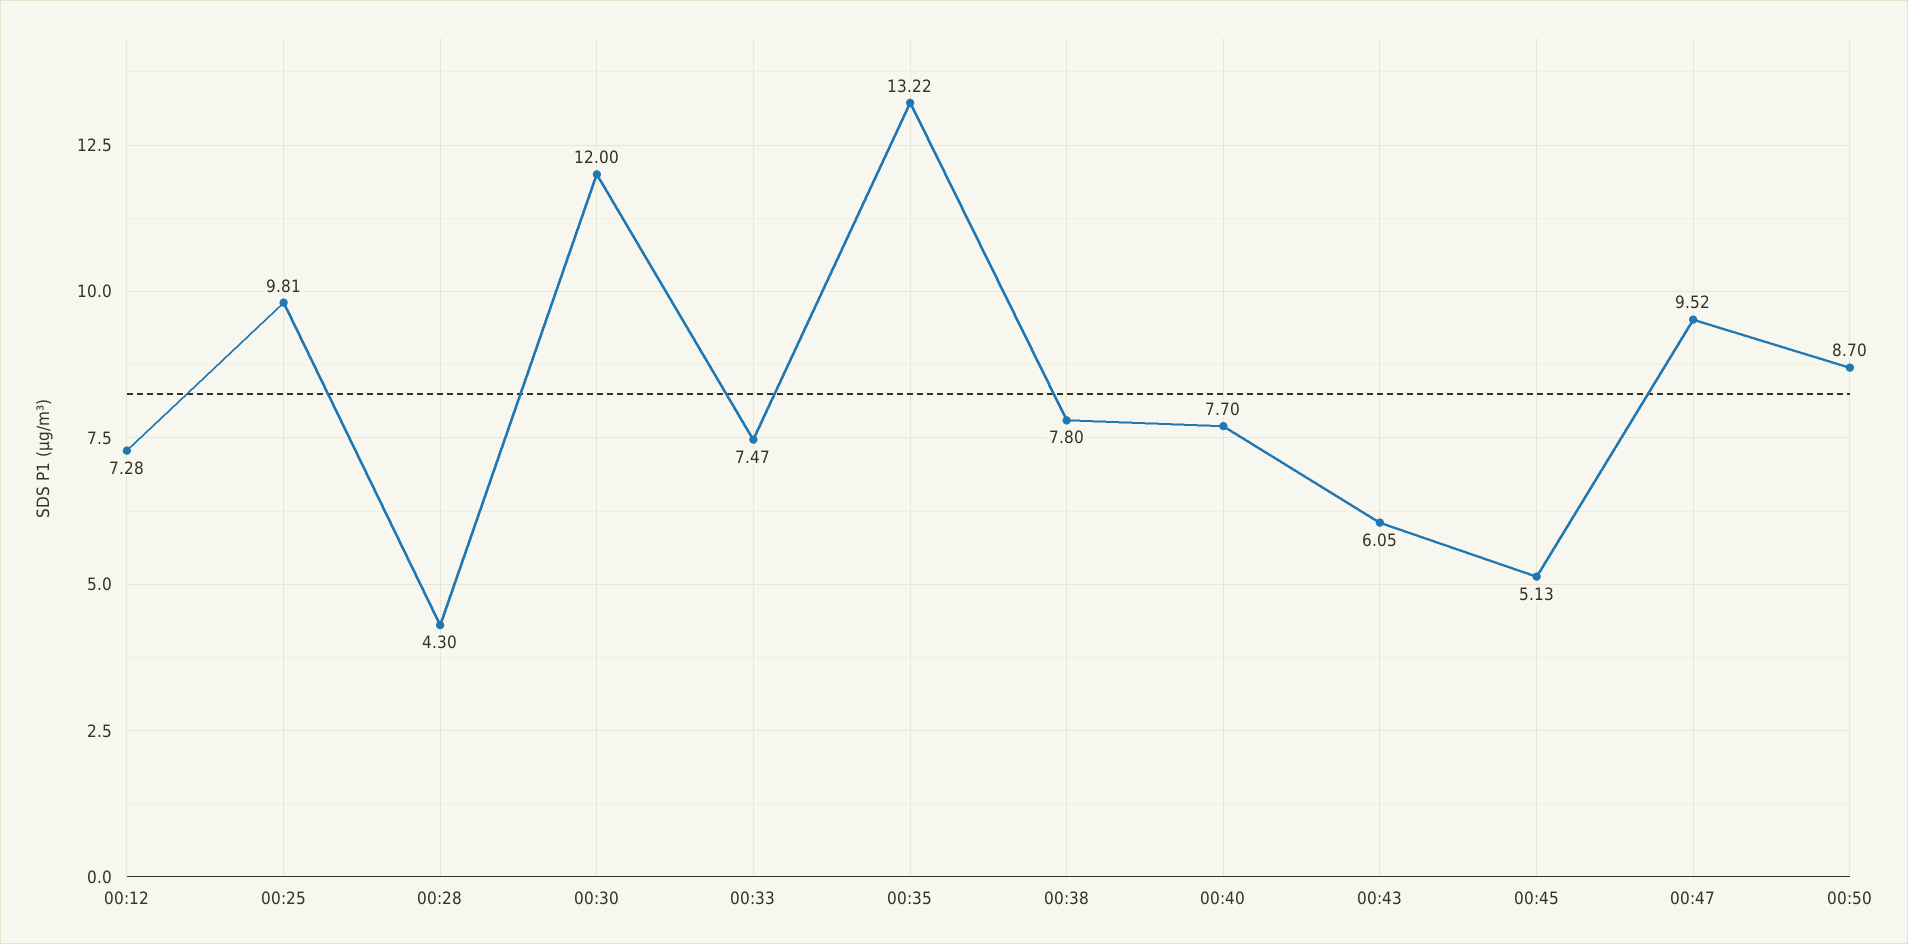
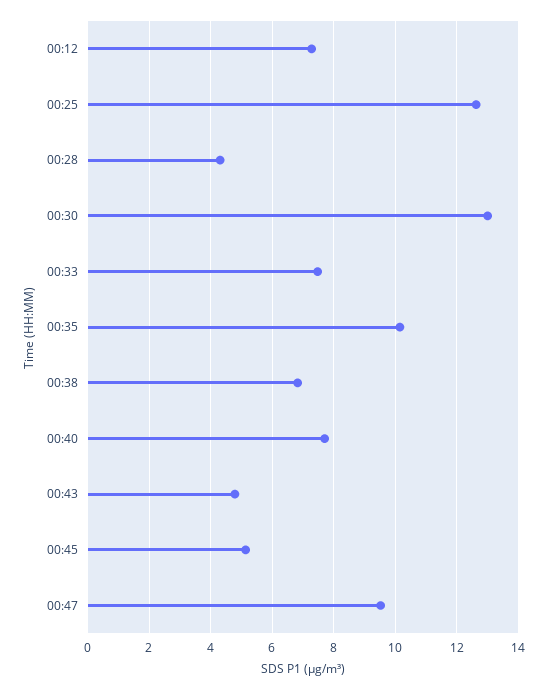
00:25: 9.81 -> 12.6
00:30: 12 -> 13
00:35: 13.22 -> 10.2
00:38: 7.8 -> 6.8
00:43: 6.05 -> 4.8
00:50: 8.7 -> none

